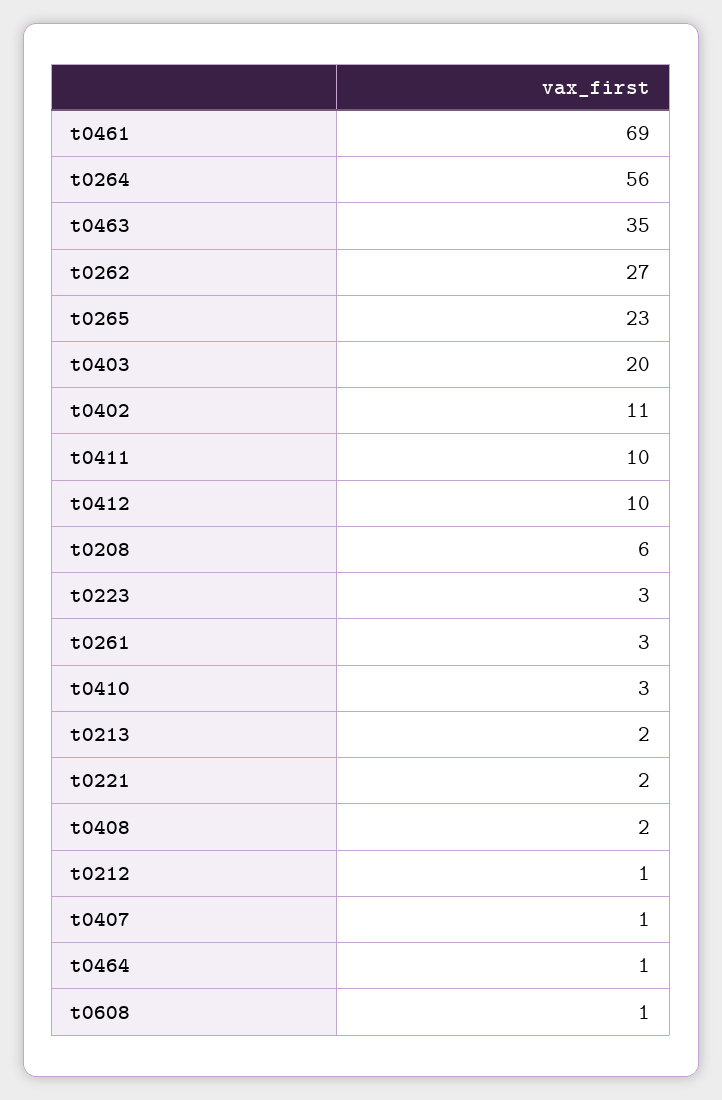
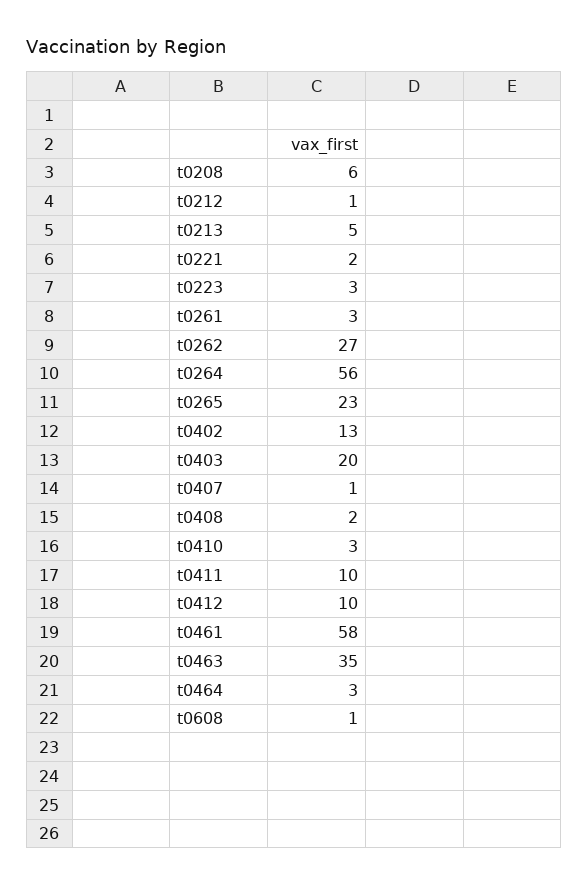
t0461: 69 -> 58
t0402: 11 -> 13
t0213: 2 -> 5
t0464: 1 -> 3

